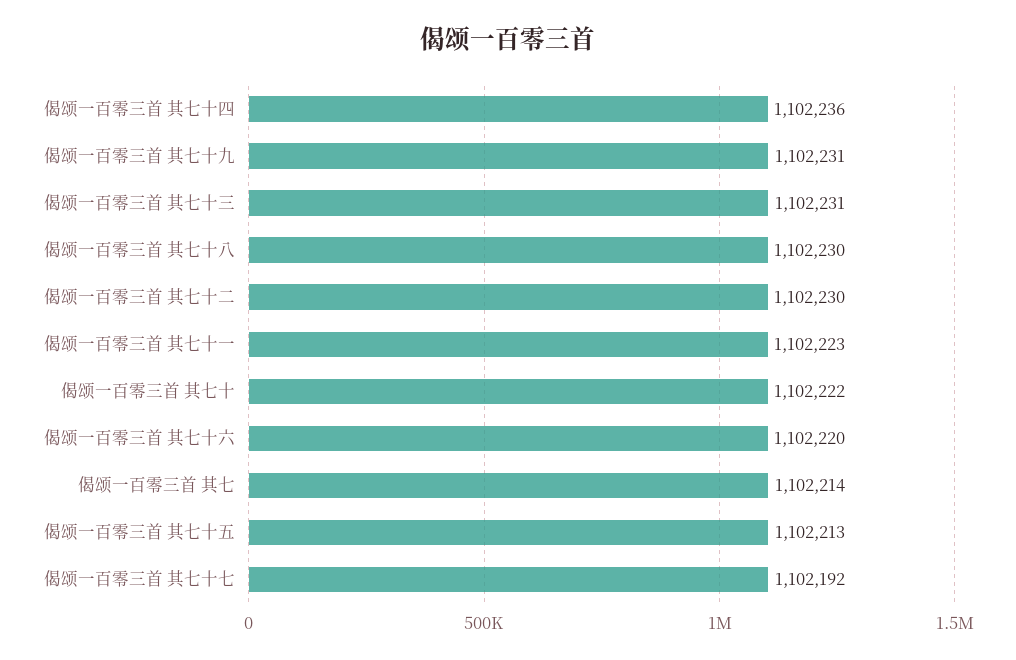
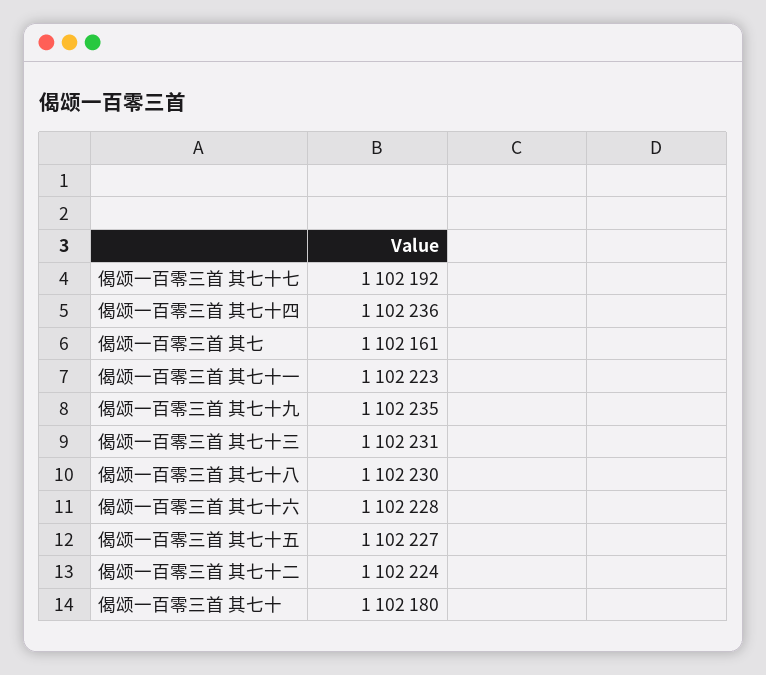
偈颂一百零三首 其七十九: 1102231 -> 1102235
偈颂一百零三首 其七十二: 1102230 -> 1102224
偈颂一百零三首 其七十: 1102222 -> 1102180
偈颂一百零三首 其七十六: 1102220 -> 1102228
偈颂一百零三首 其七: 1102214 -> 1102161
偈颂一百零三首 其七十五: 1102213 -> 1102227

